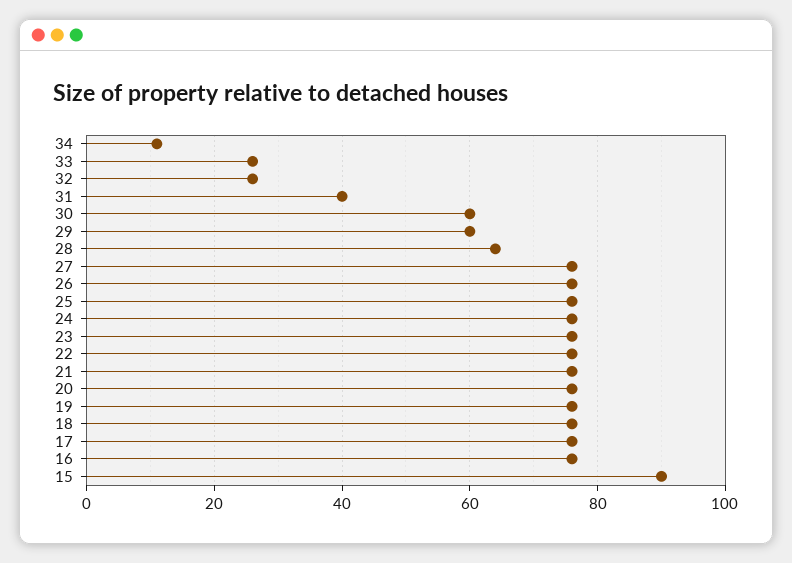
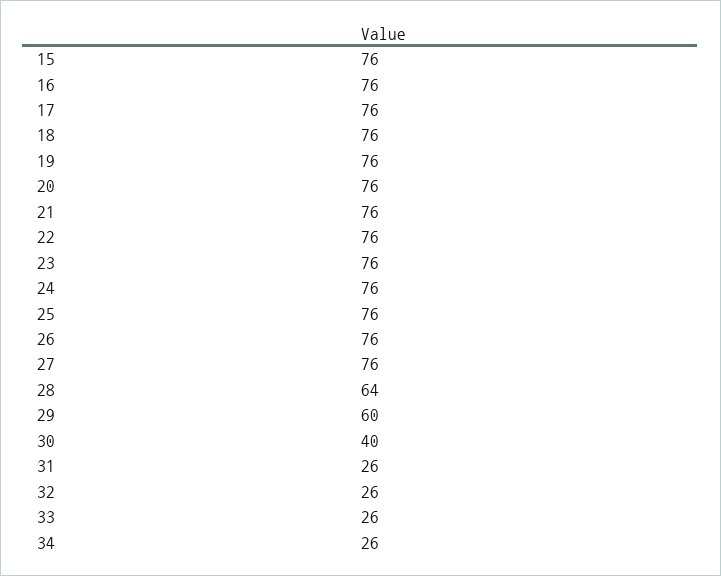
34: 10 -> 26
31: 40 -> 26
30: 60 -> 40
15: 90 -> 76

